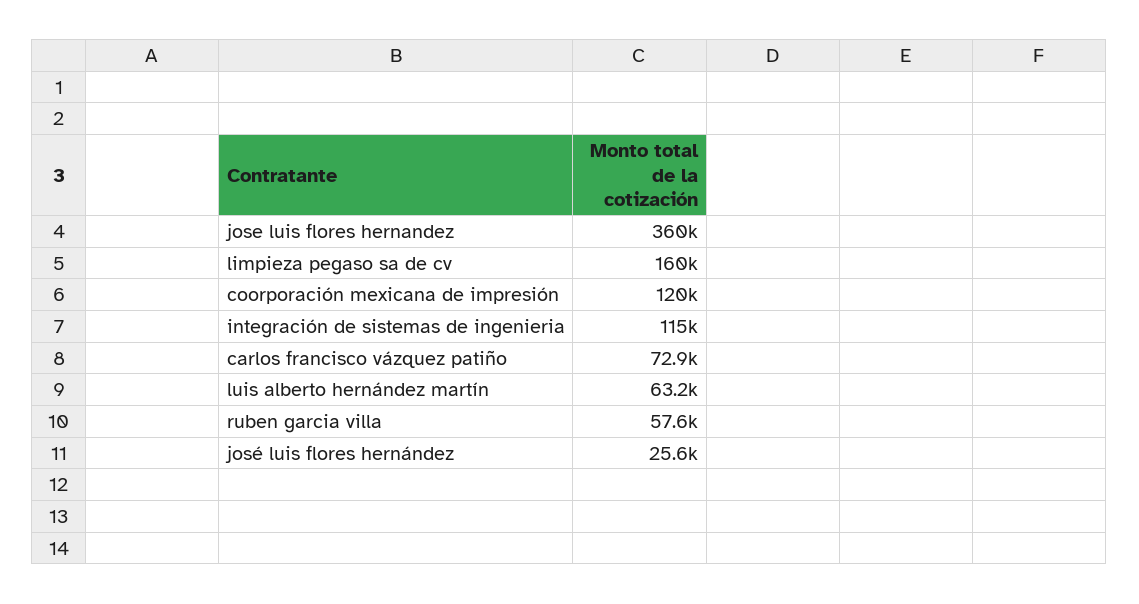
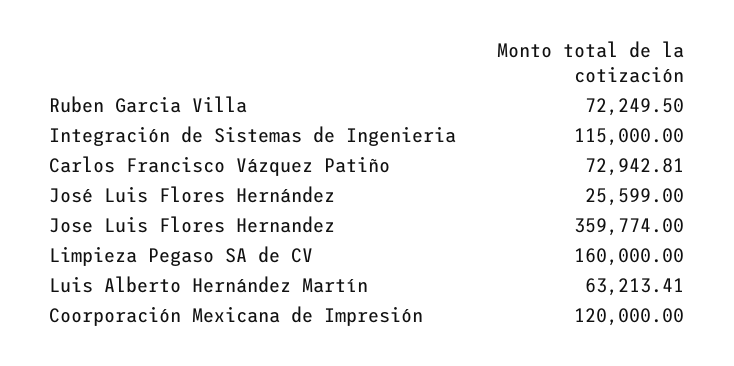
ruben garcia villa: 57600 -> 72249.5

